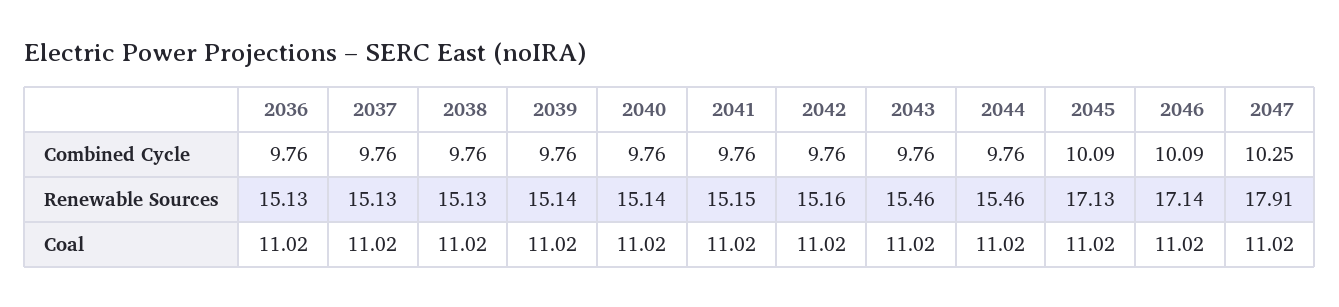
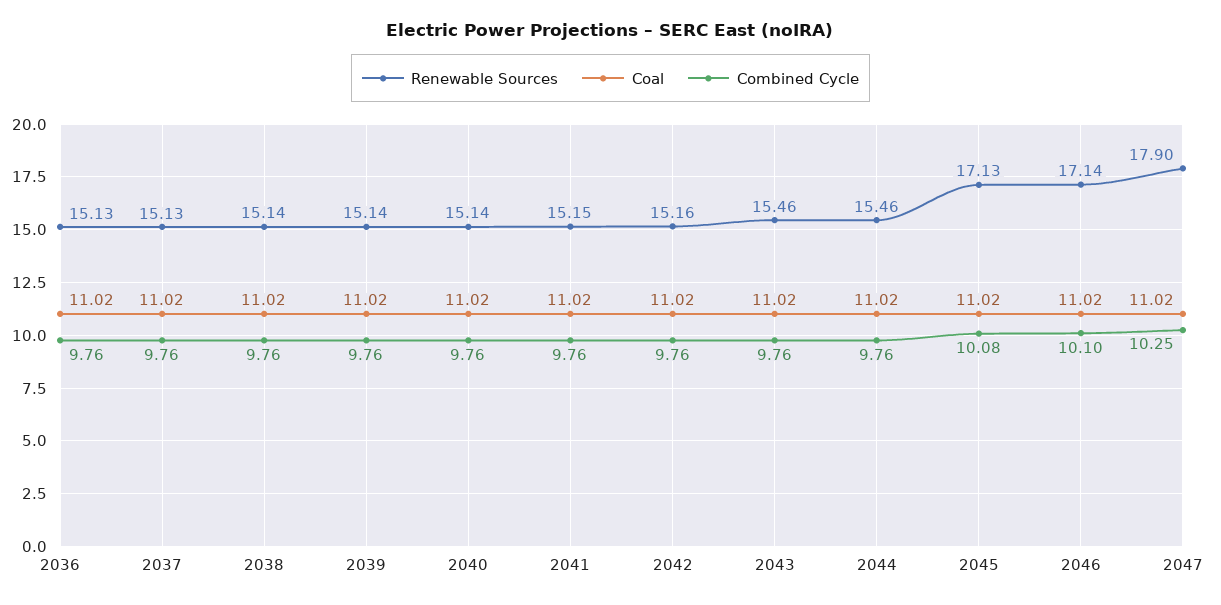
Combined Cycle, 2045: 10.09 -> 10.08
Combined Cycle, 2046: 10.09 -> 10.1
Renewable Sources, 2038: 15.13 -> 15.14
Renewable Sources, 2047: 17.91 -> 17.9

